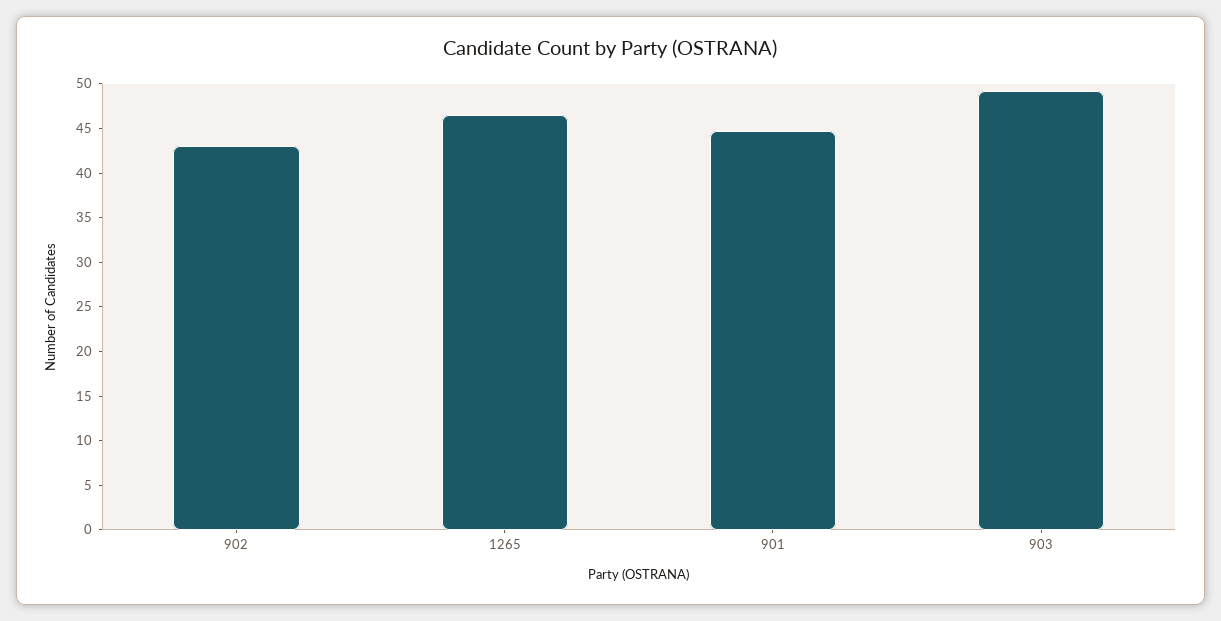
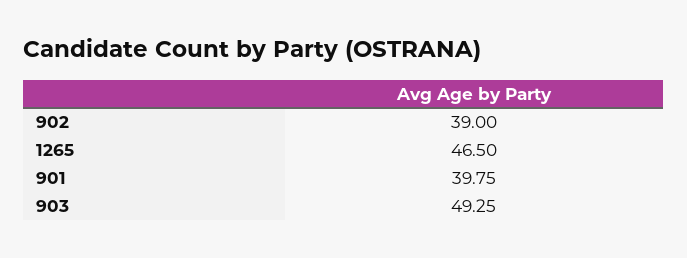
902: 43 -> 39
901: 45 -> 39.75

